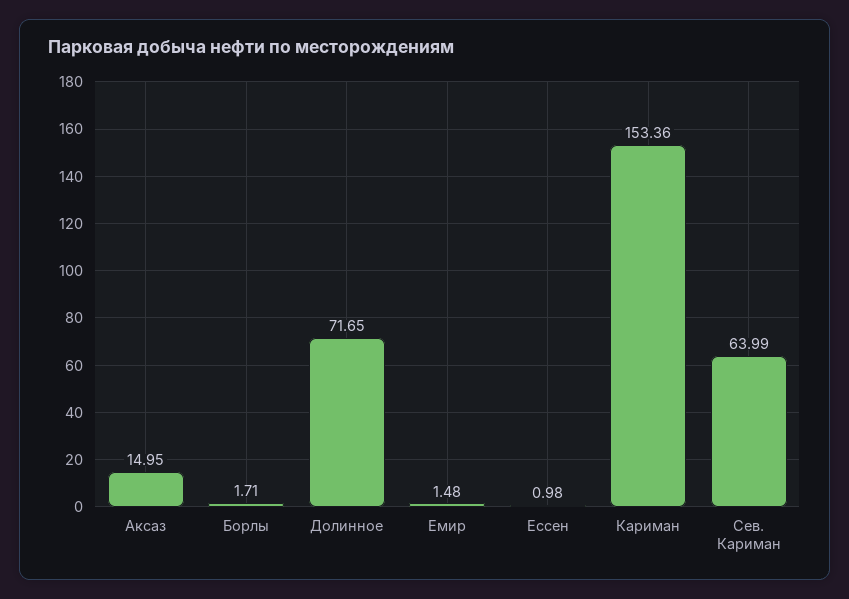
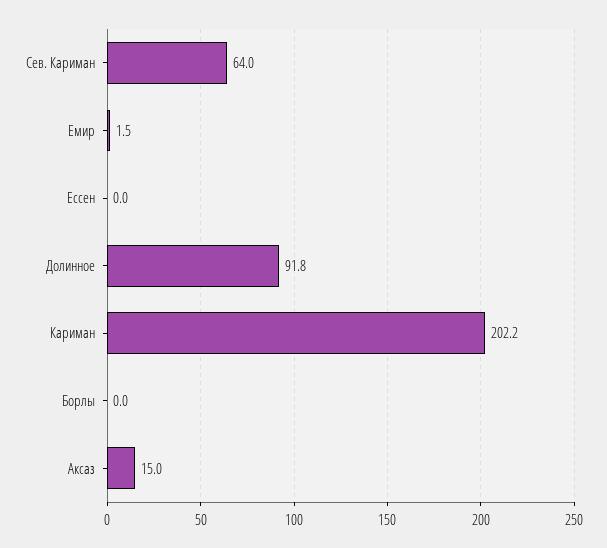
Борлы: 1.71 -> 0
Долинное: 71.65 -> 91.8
Ессен: 0.98 -> 0
Кариман: 153.36 -> 202.2

